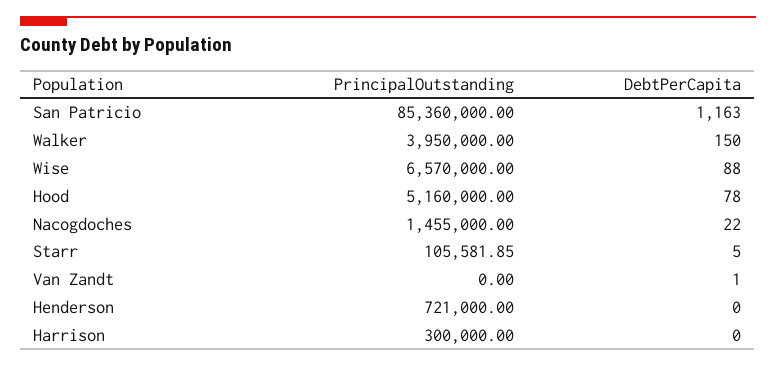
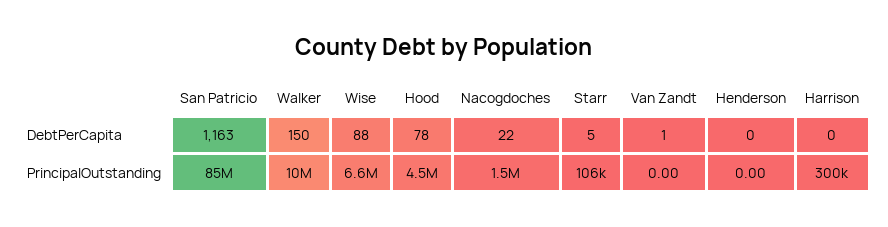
PrincipalOutstanding, Walker: 3950000 -> 10000000
PrincipalOutstanding, Hood: 5160000 -> 4500000
PrincipalOutstanding, Henderson: 721000 -> 0

